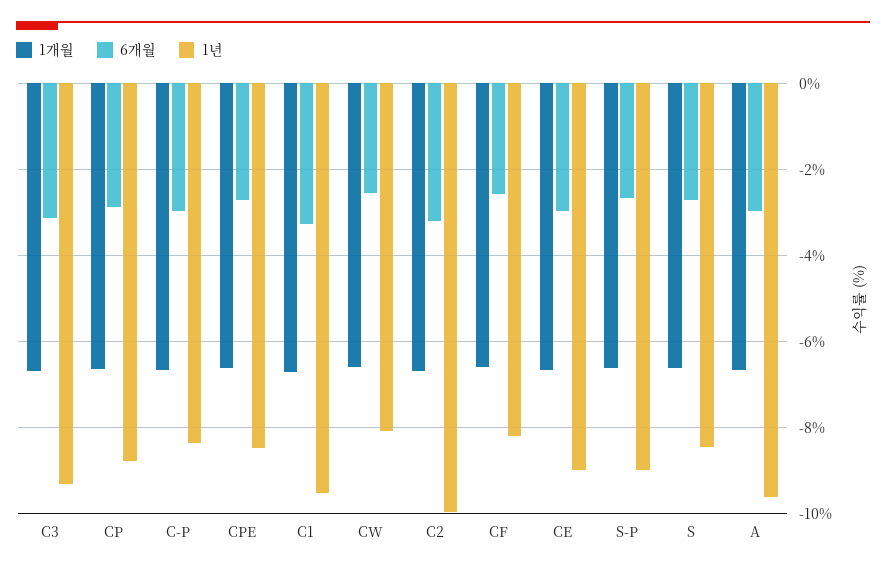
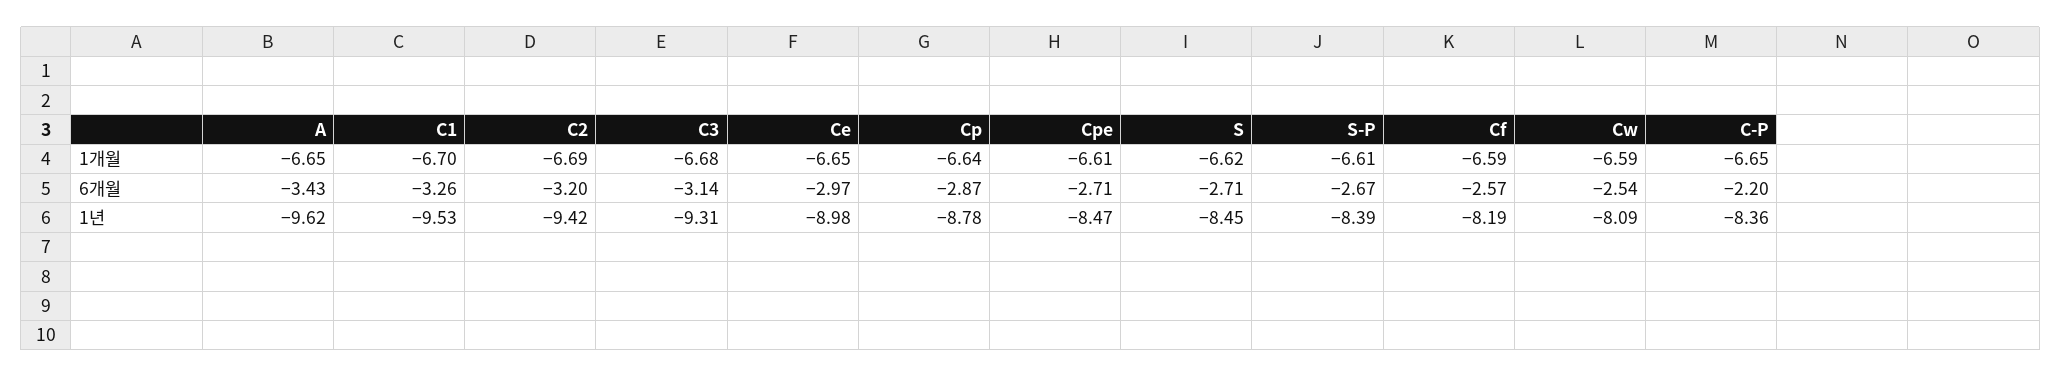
6개월, C-P: -3 -> -2.2
1년, C2: -10 -> -9.42
1년, S-P: -9 -> -8.39
6개월, A: -3 -> -3.43

